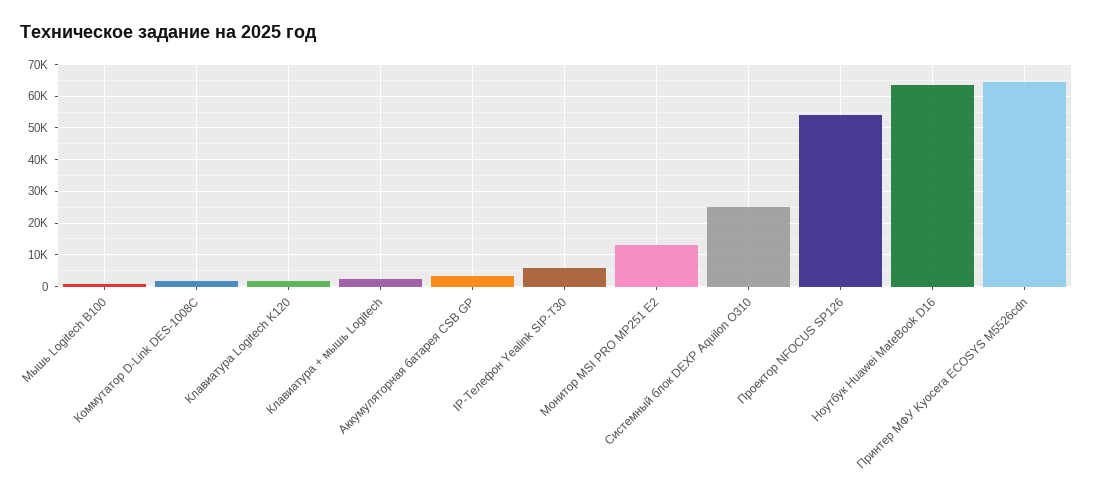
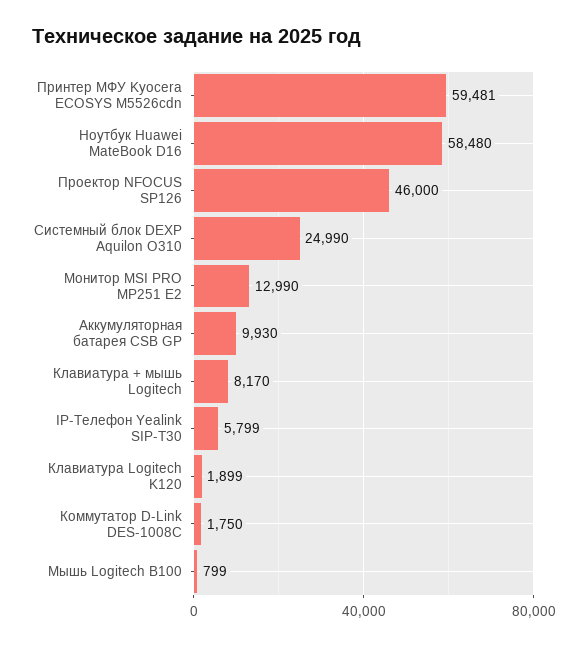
Клавиатура + мышь Logitech: 2000 -> 8170
Аккумуляторная батарея CSB GP: 4000 -> 9930
Проектор NFOCUS SP126: 54000 -> 46000
Ноутбук Huawei MateBook D16: 64000 -> 58480
Принтер МФУ Kyocera ECOSYS M5526cdn: 64000 -> 59481

